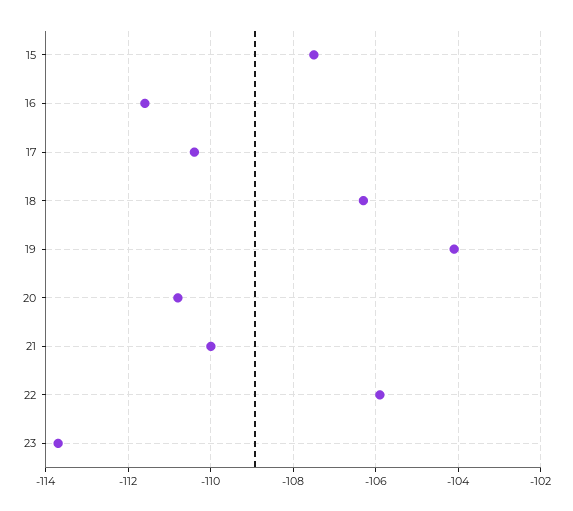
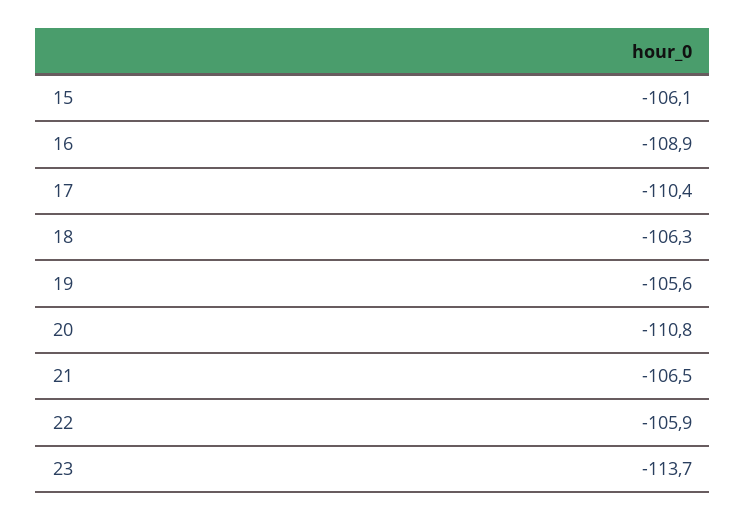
15: -107.5 -> -106.1
16: -111.5 -> -108.9
19: -104 -> -105.6
21: -110 -> -106.5

